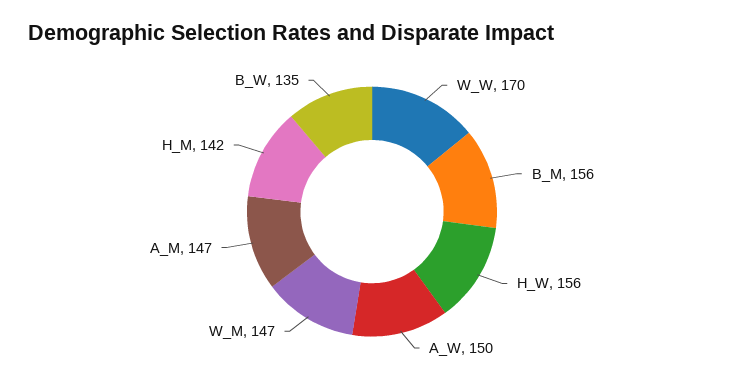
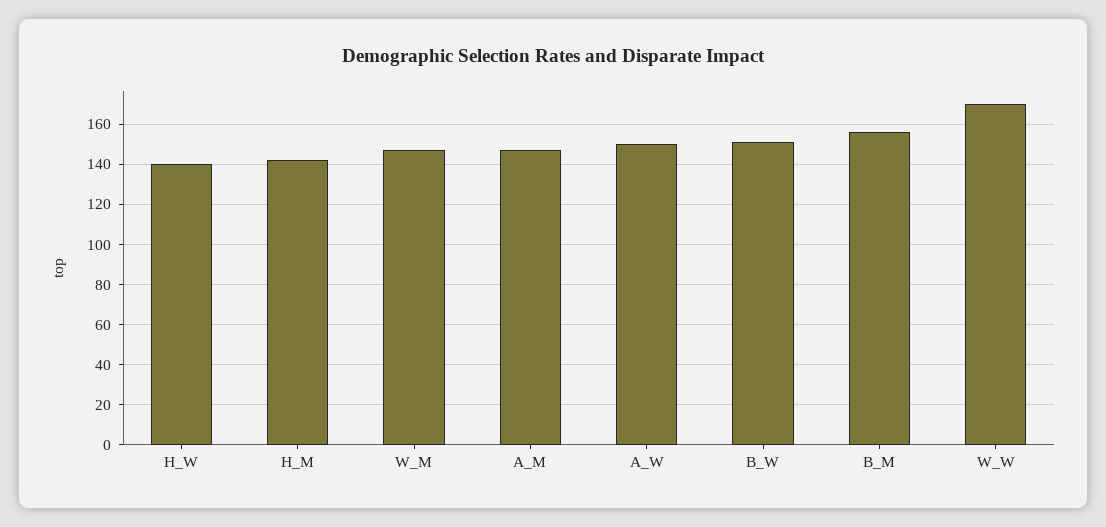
H_W: 156 -> 140
B_W: 135 -> 150

